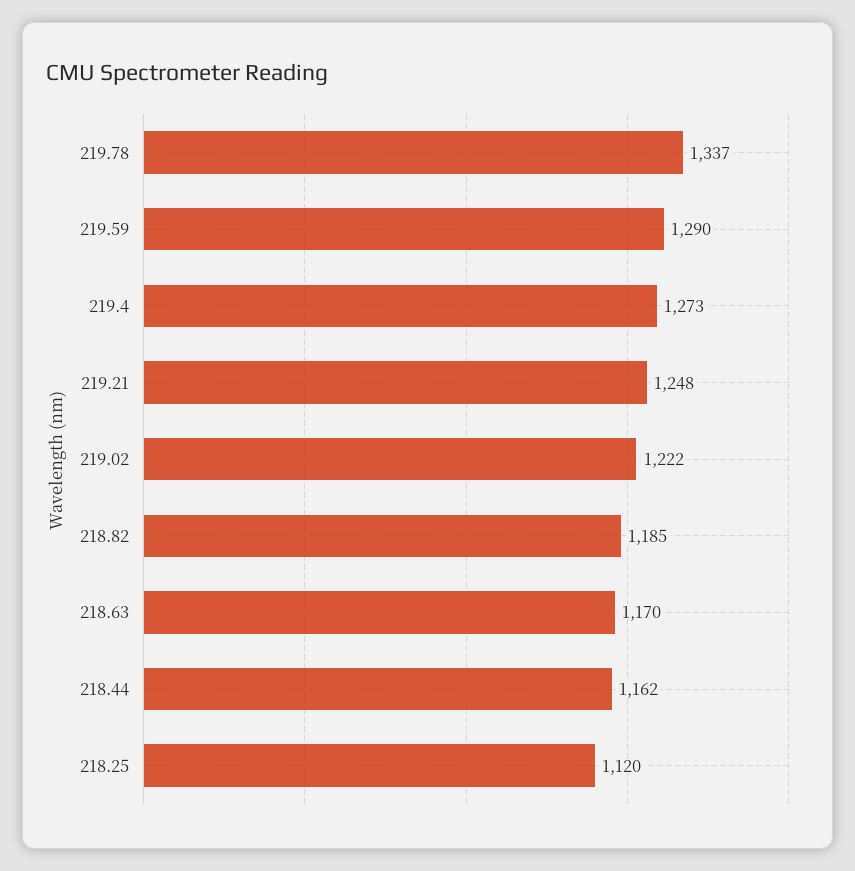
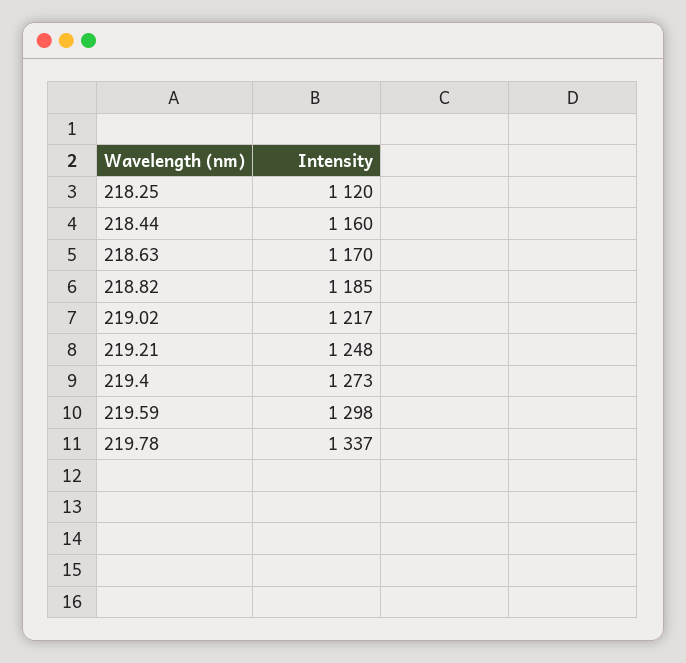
219.59: 1290 -> 1298
219.02: 1222 -> 1217
218.44: 1162 -> 1160

